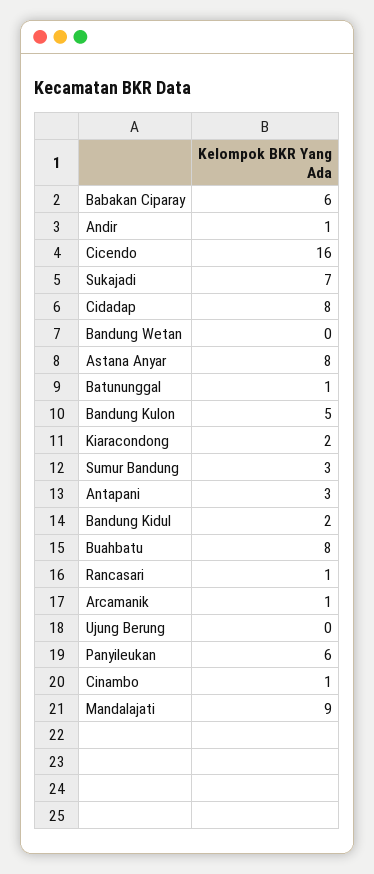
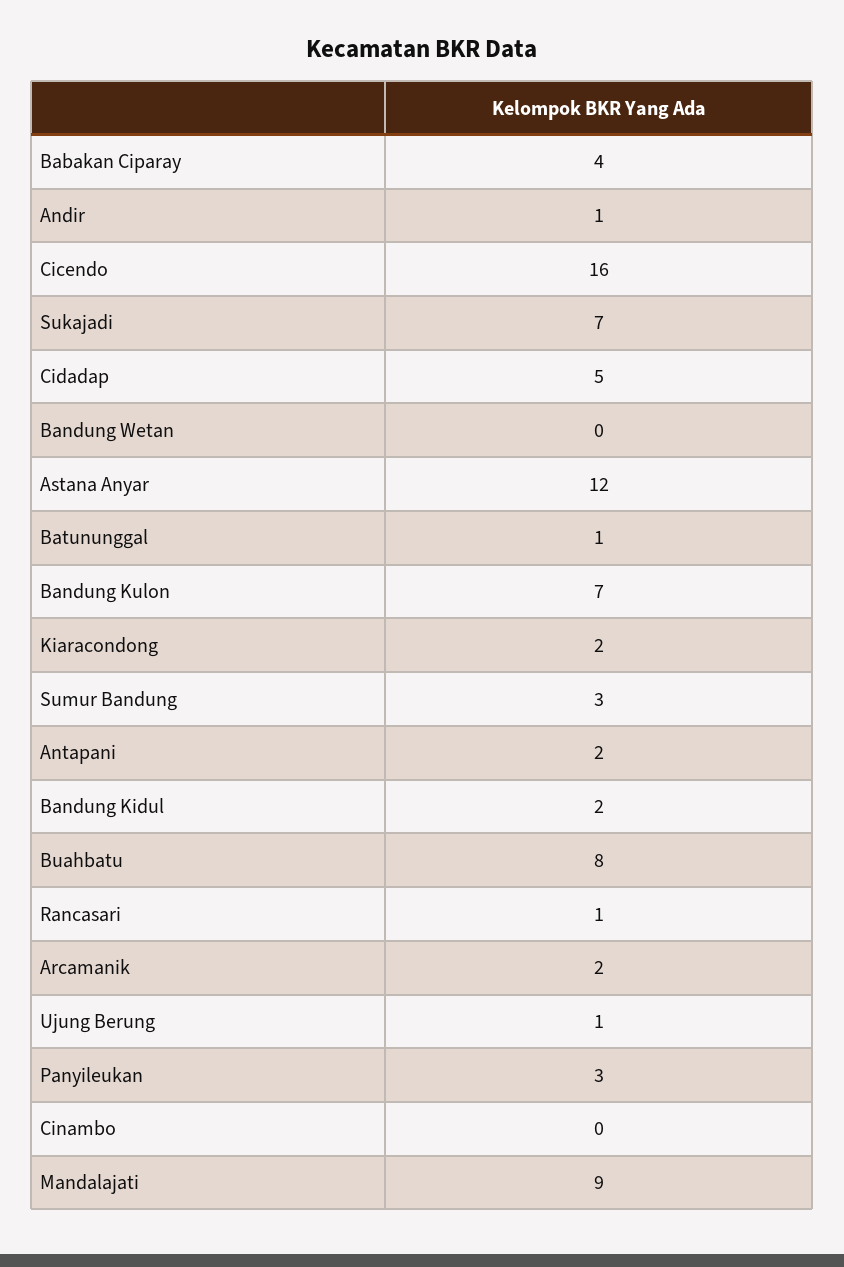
Babakan Ciparay: 6 -> 4
Cidadap: 8 -> 5
Astana Anyar: 8 -> 12
Bandung Kulon: 5 -> 7
Antapani: 3 -> 2
Arcamanik: 1 -> 2
Ujung Berung: 0 -> 1
Panyileukan: 6 -> 3
Cinambo: 1 -> 0

